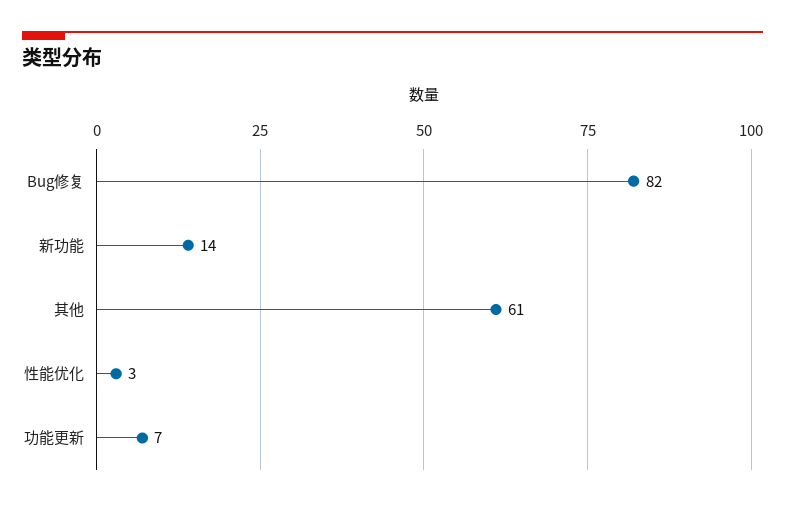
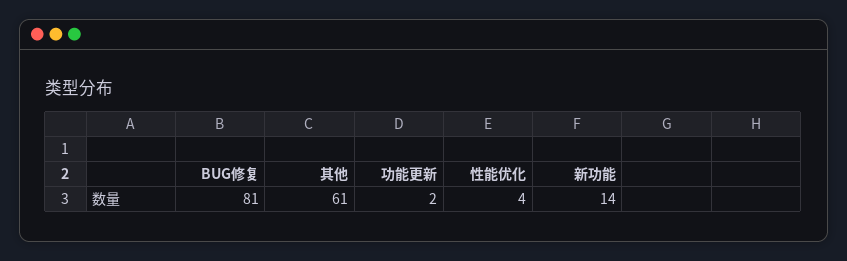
Bug修复: 82 -> 81
性能优化: 3 -> 4
功能更新: 7 -> 2

